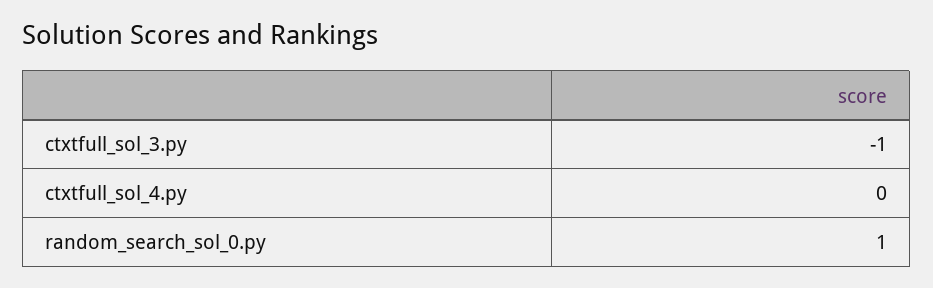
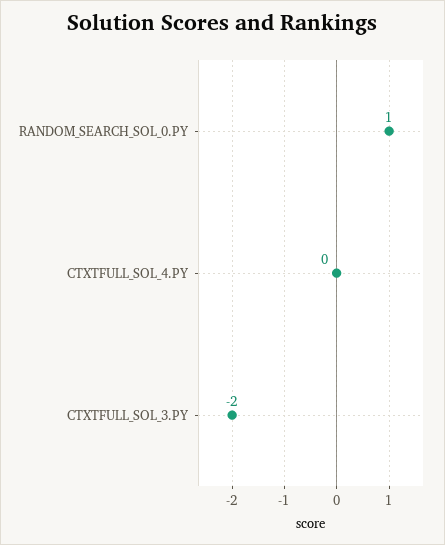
ctxtfull_sol_3.py: -1 -> -2

